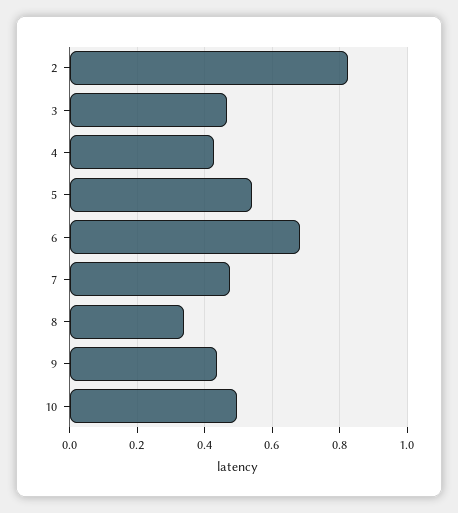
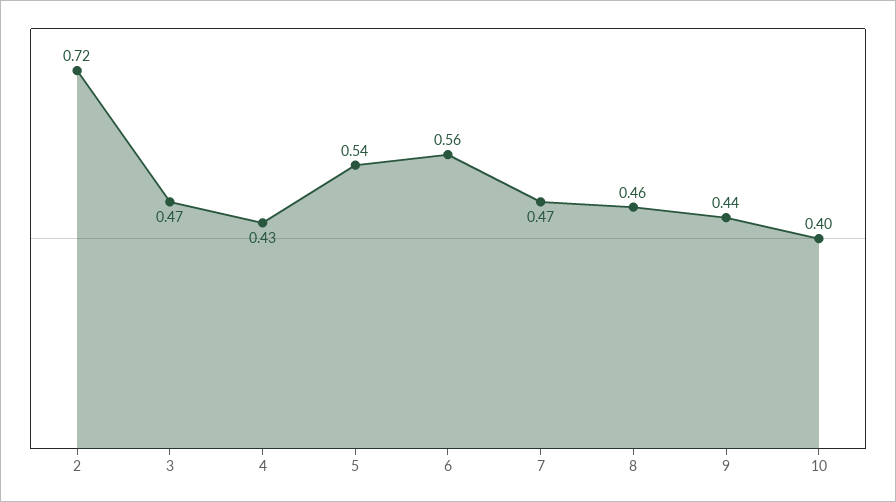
2: 0.82 -> 0.72
6: 0.68 -> 0.56
8: 0.34 -> 0.46
10: 0.5 -> 0.4

